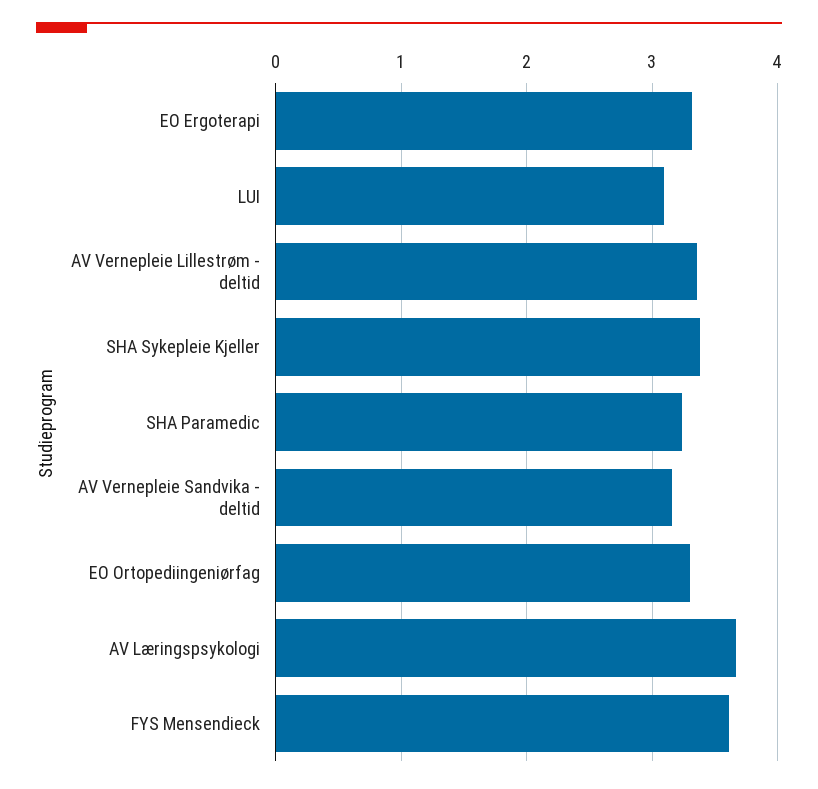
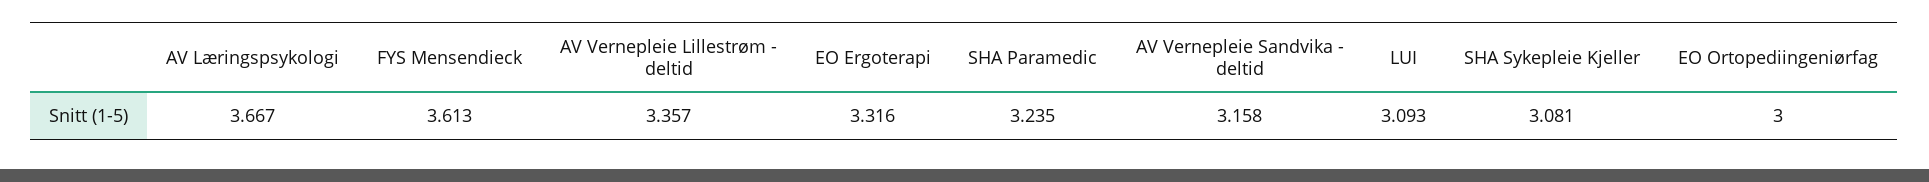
SHA Sykepleie Kjeller: 3.4 -> 3.081
EO Ortopediingeniørfag: 3.3 -> 3

